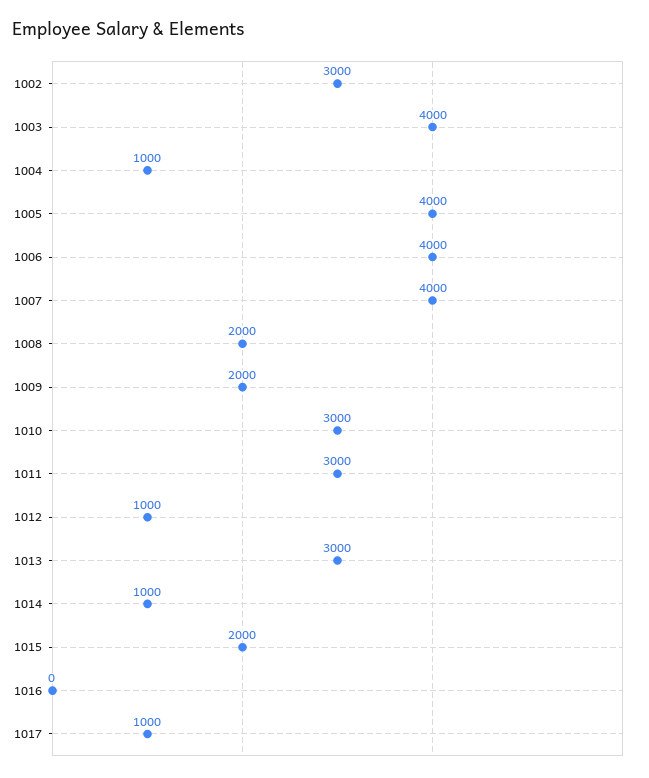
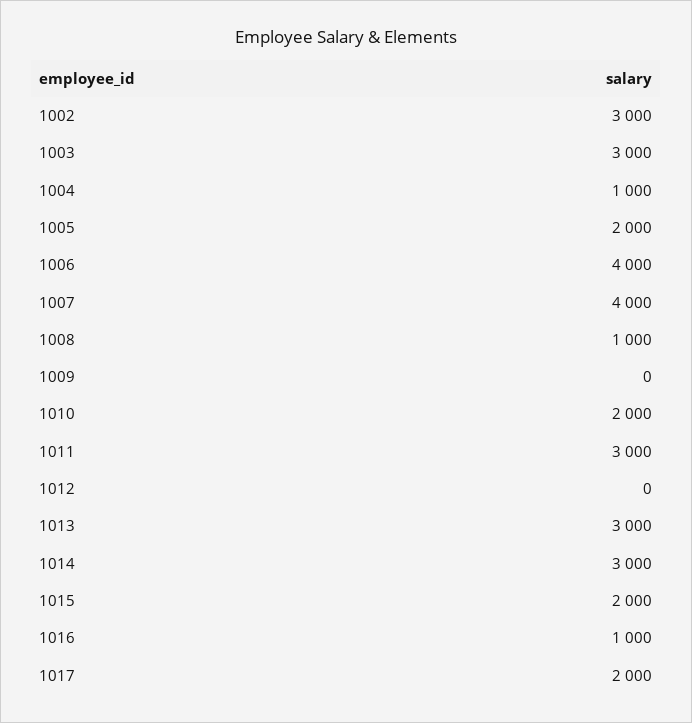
1003: 4000 -> 3000
1005: 4000 -> 2000
1008: 2000 -> 1000
1009: 2000 -> 0
1010: 3000 -> 2000
1012: 1000 -> 0
1014: 1000 -> 3000
1016: 0 -> 1000
1017: 1000 -> 2000

